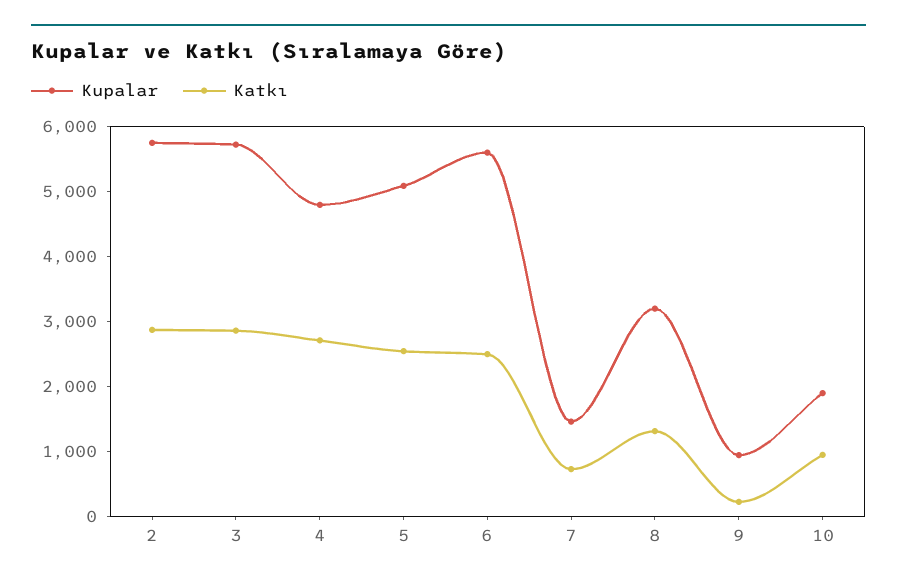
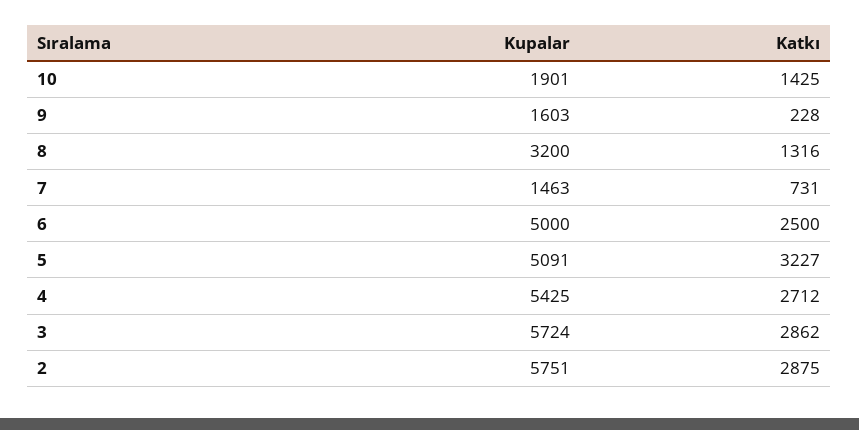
Kupalar, 4: 4800 -> 5425
Katkı, 5: 2600 -> 3227
Kupalar, 6: 5600 -> 5000
Kupalar, 9: 1000 -> 1603
Katkı, 10: 1000 -> 1425

